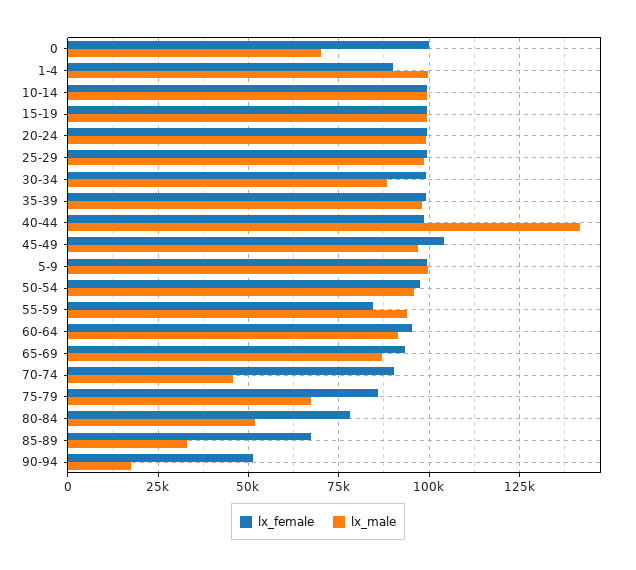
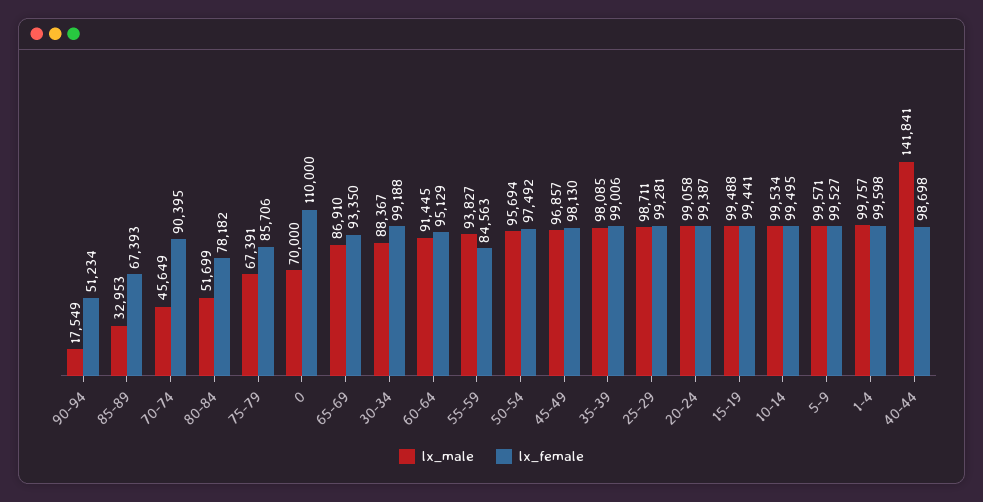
lx_female, 0: 100000 -> 110000
lx_female, 1-4: 90000 -> 99598
lx_female, 45-49: 105000 -> 98130

